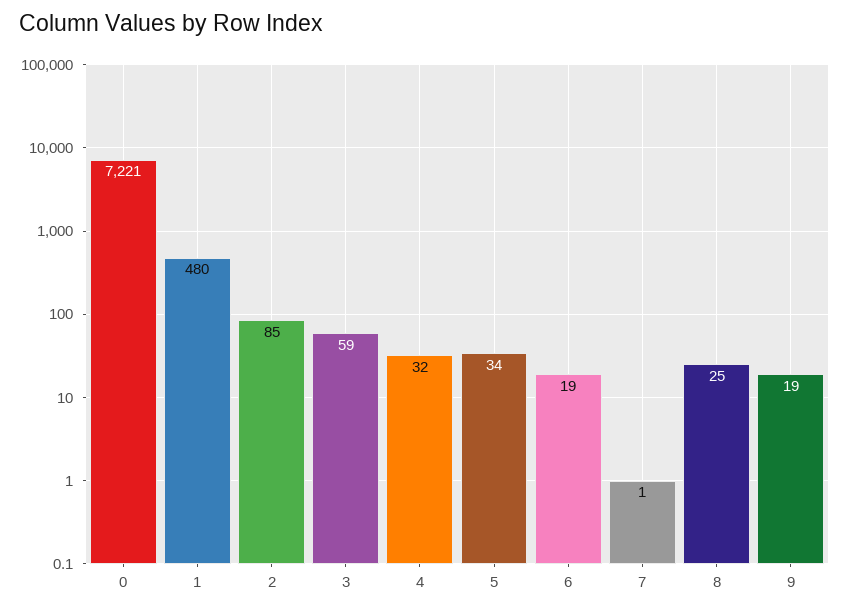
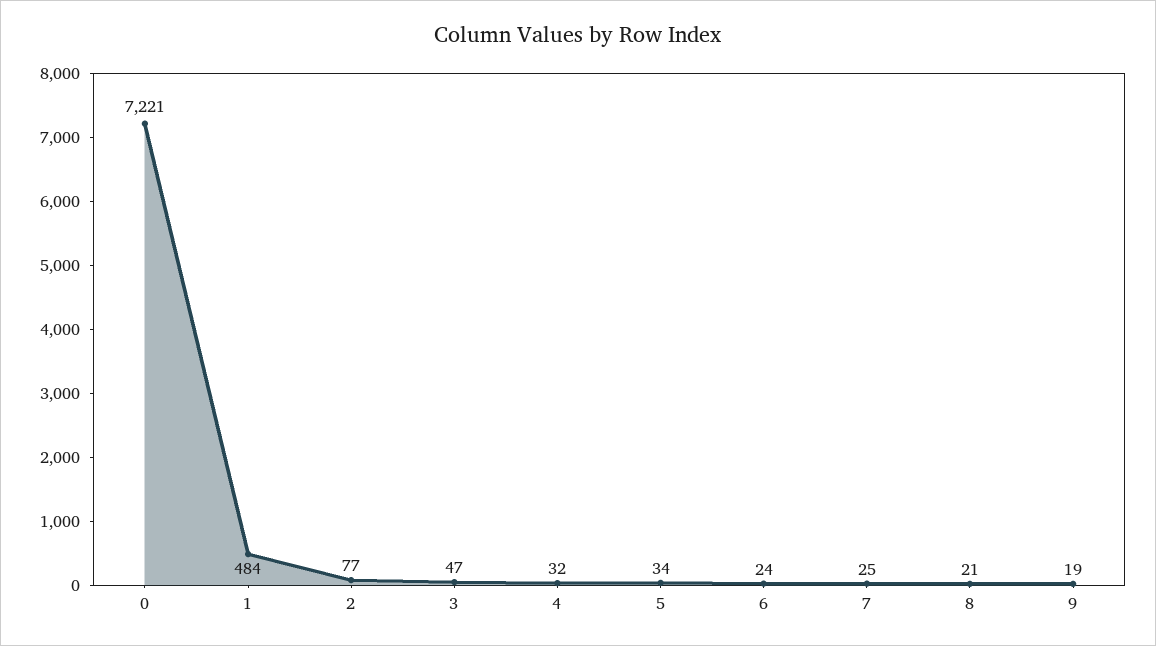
1: 480 -> 484
2: 85 -> 77
3: 59 -> 47
6: 19 -> 24
7: 1 -> 25
8: 25 -> 21

